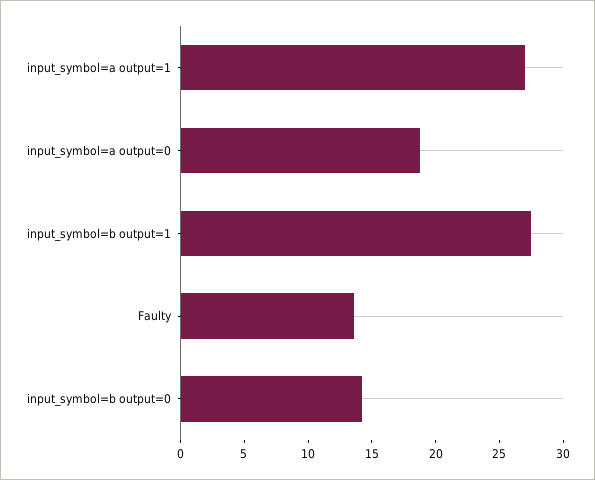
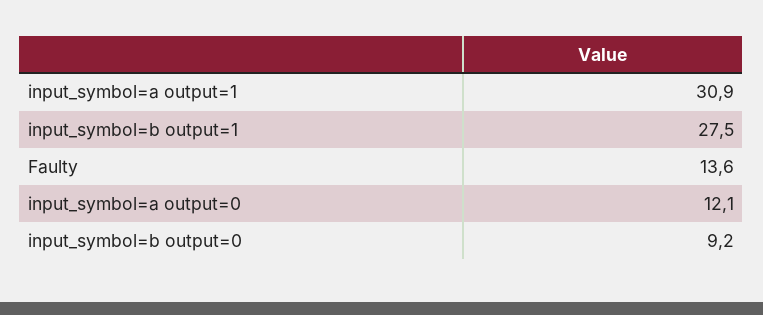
input_symbol=a output=1: 27 -> 30.9
input_symbol=a output=0: 19 -> 12.1
input_symbol=b output=0: 14 -> 9.2

